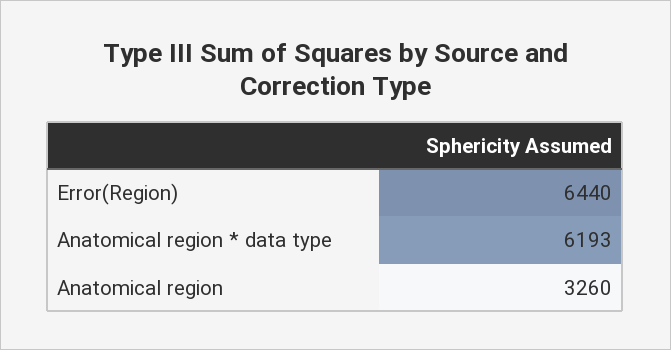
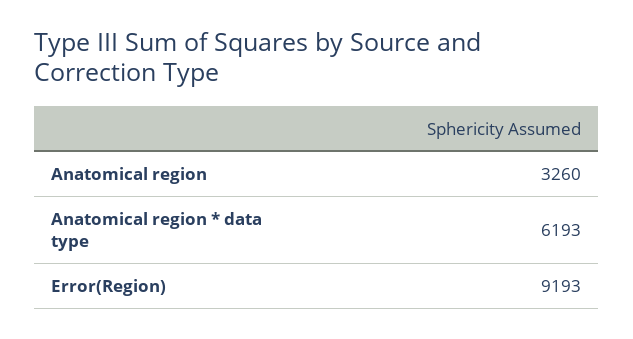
Error(Region): 6440 -> 9193

